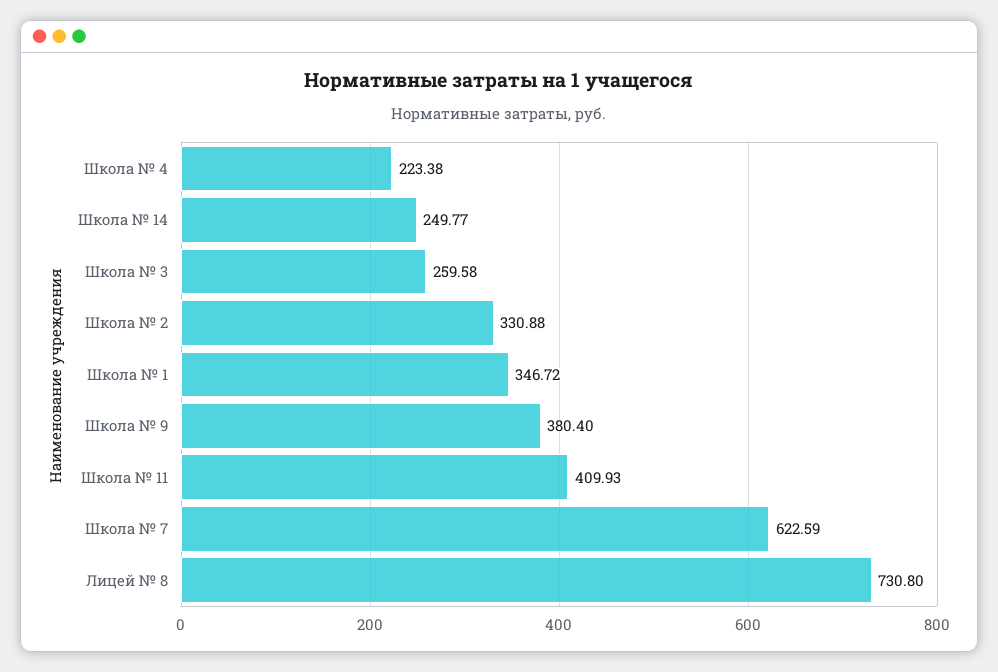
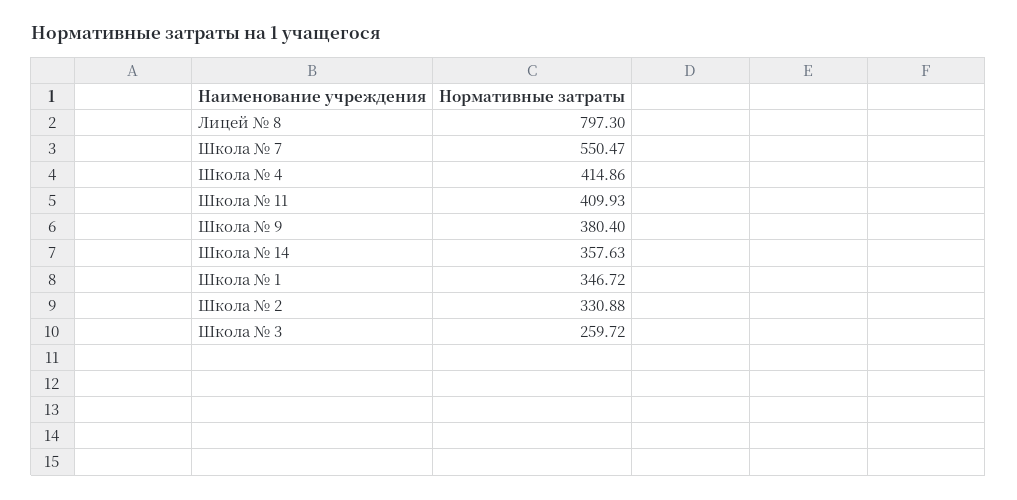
Школа № 4: 223.38 -> 414.86
Школа № 14: 249.77 -> 357.63
Школа № 3: 259.58 -> 259.72
Школа № 7: 622.59 -> 550.47
Лицей № 8: 730.8 -> 797.3

